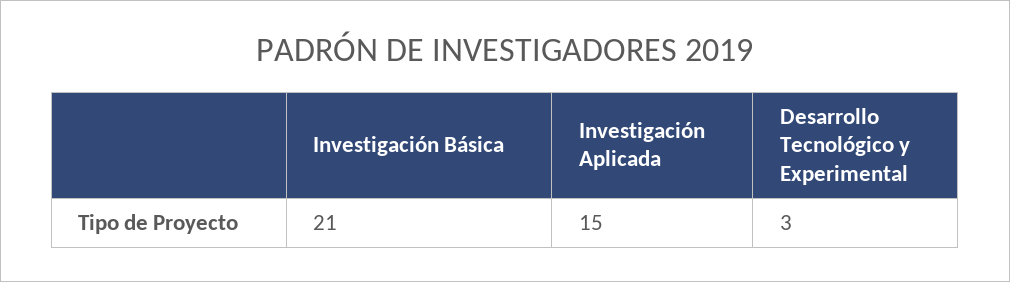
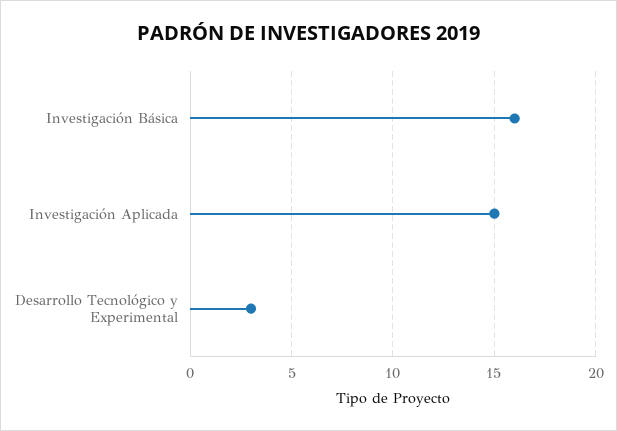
Investigación Básica: 21 -> 16

